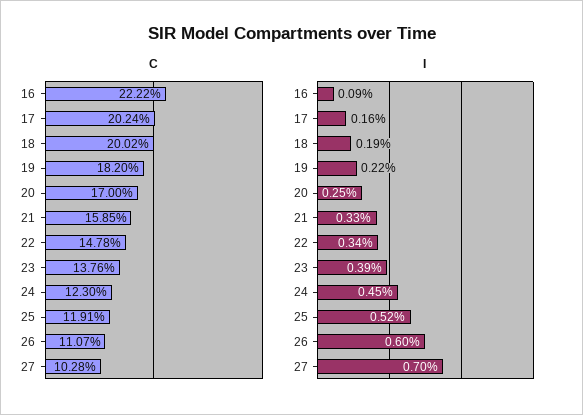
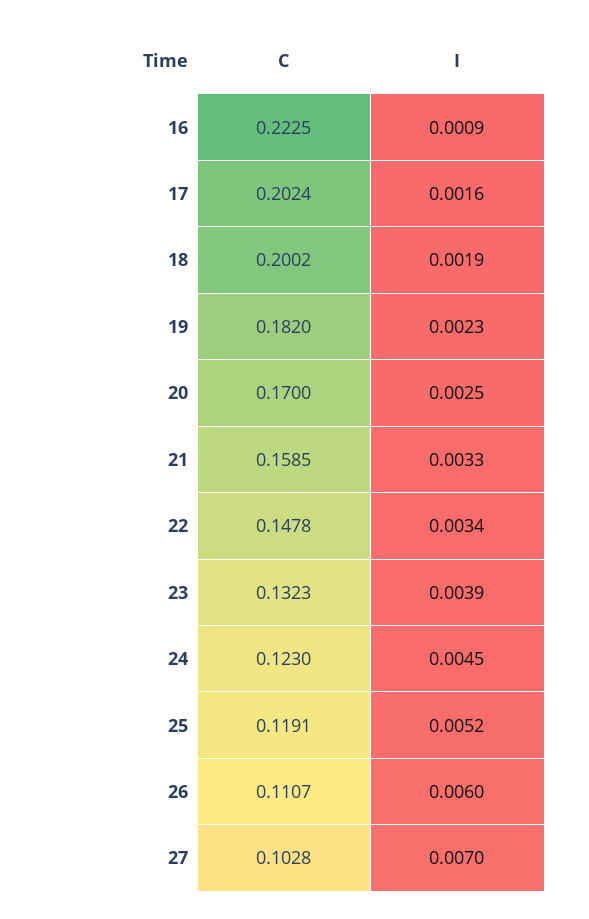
C, 16: 0.2222 -> 0.2225
C, 23: 0.1376 -> 0.1323
I, 19: 0.0022 -> 0.0023

